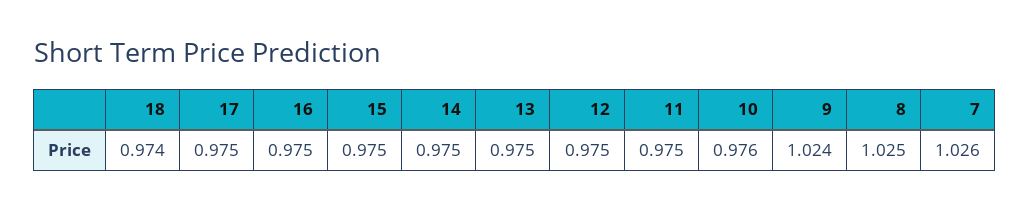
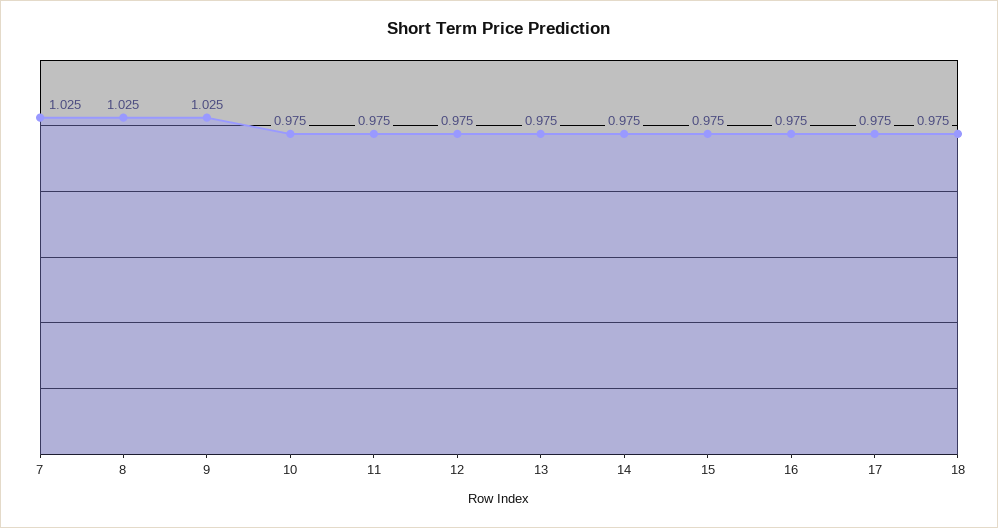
18: 0.974 -> 0.975
10: 0.976 -> 0.975
9: 1.024 -> 1.025
7: 1.026 -> 1.025

